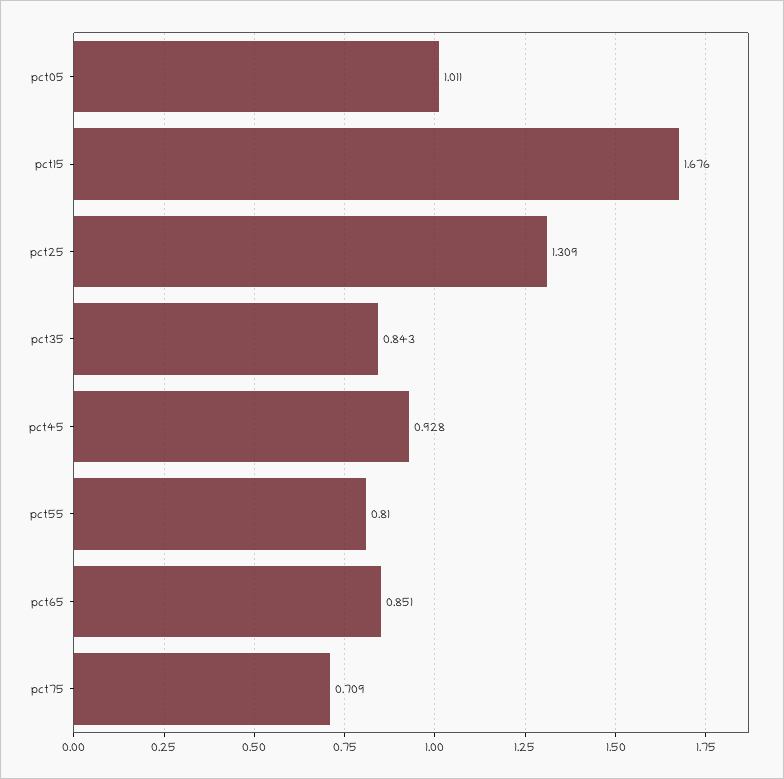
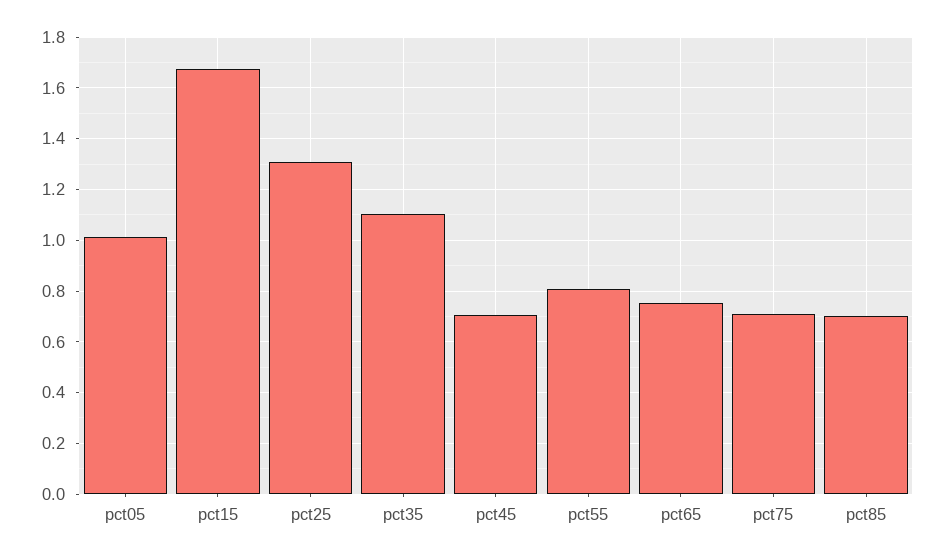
pct35: 0.843 -> 1.1
pct45: 0.928 -> 0.7
pct65: 0.851 -> 0.75
pct85: none -> 0.7

